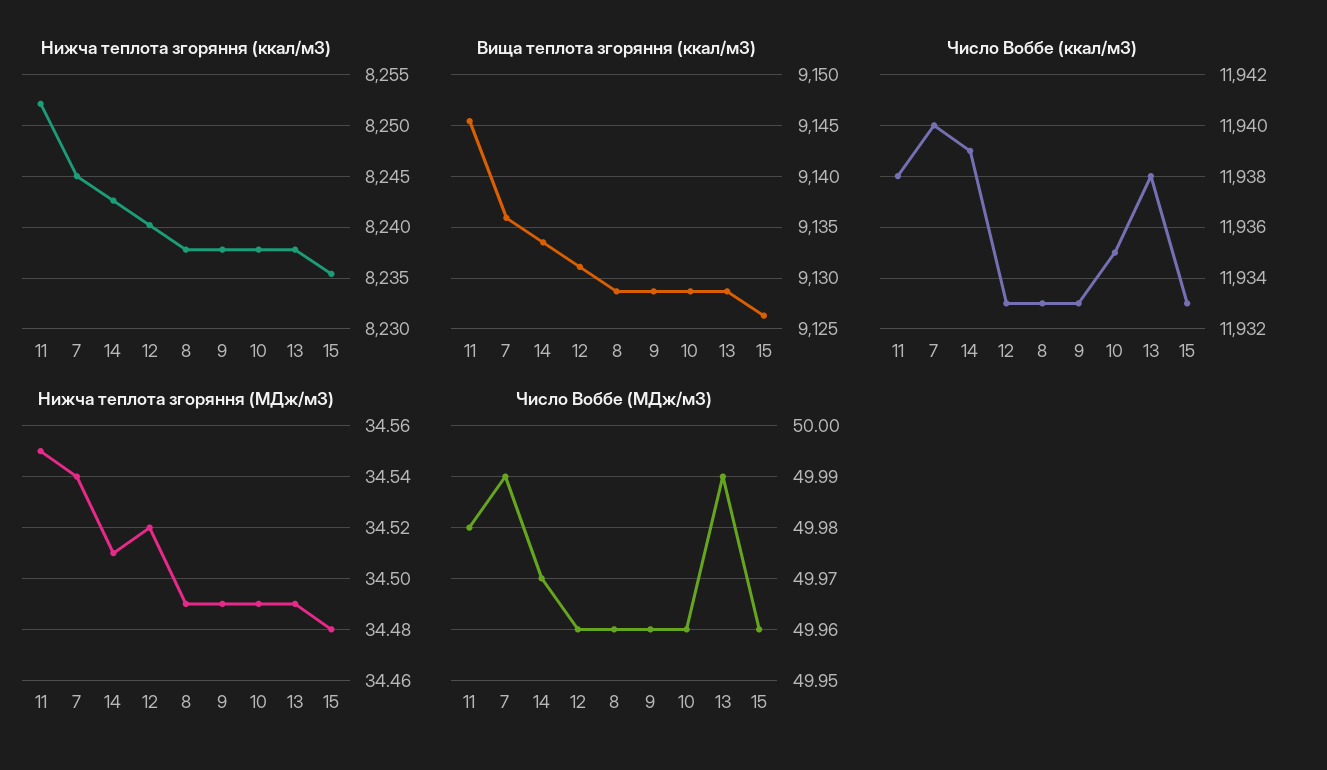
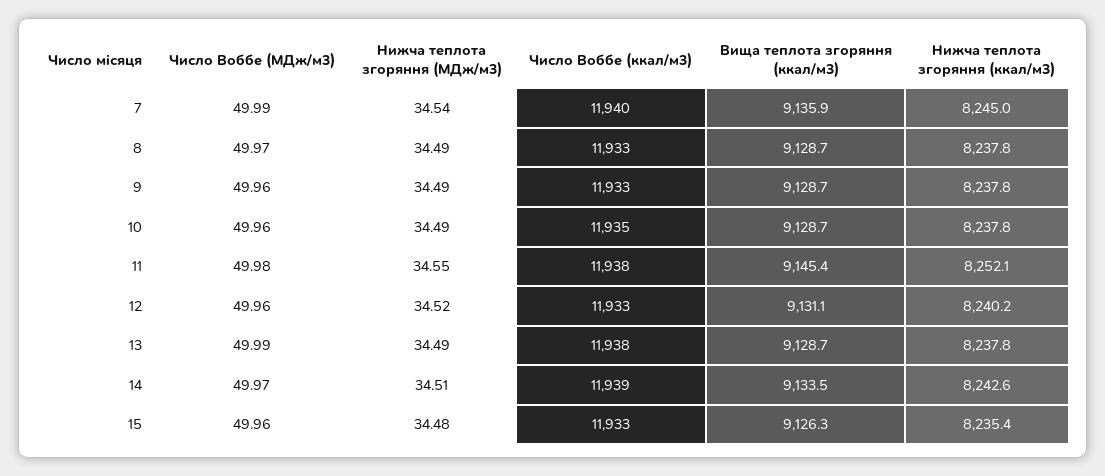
Число Воббе (МДж/м3), 8: 49.96 -> 49.97

